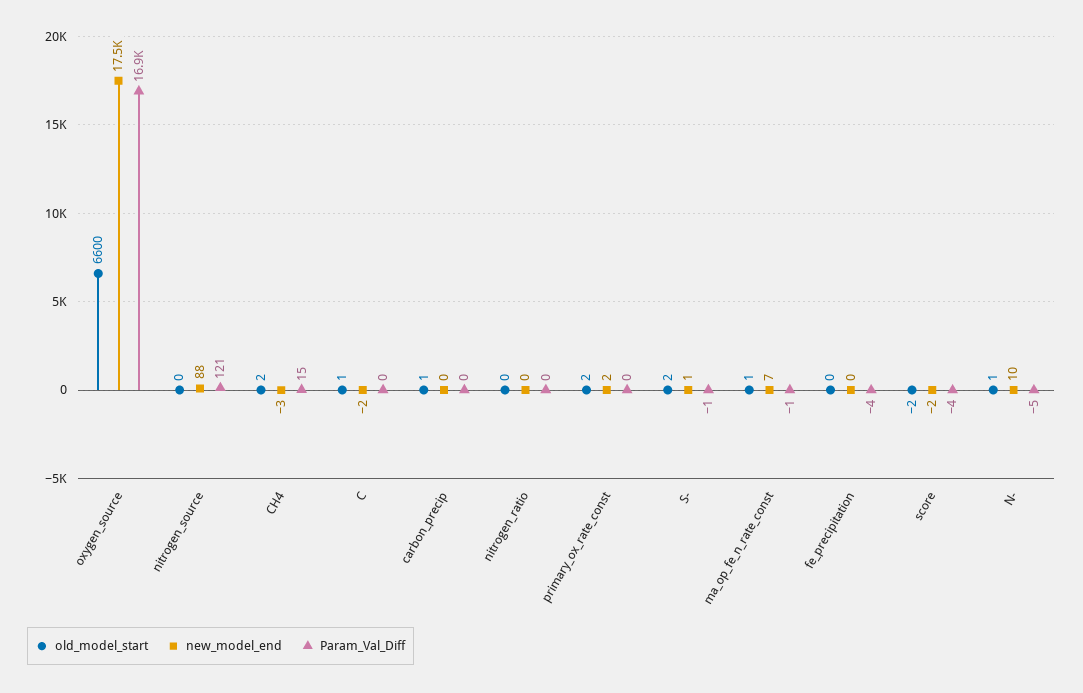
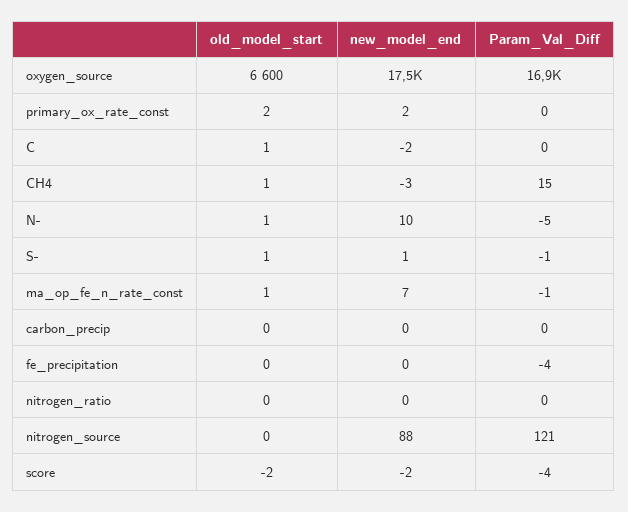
old_model_start, CH4: 2 -> 1
old_model_start, carbon_precip: 1 -> 0
old_model_start, S-: 2 -> 1

